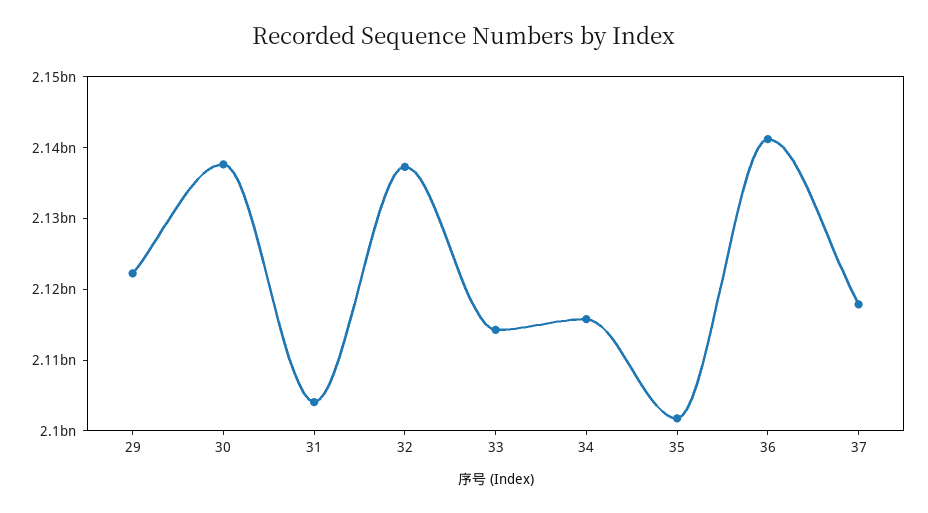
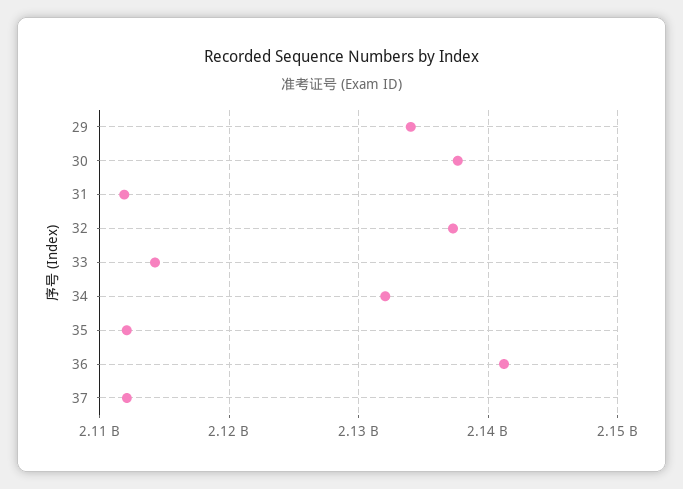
29: 2122000000 -> 2134000000
31: 2104000000 -> 2112000000
34: 2116000000 -> 2132000000
35: 2102000000 -> 2112000000
37: 2118000000 -> 2112000000

